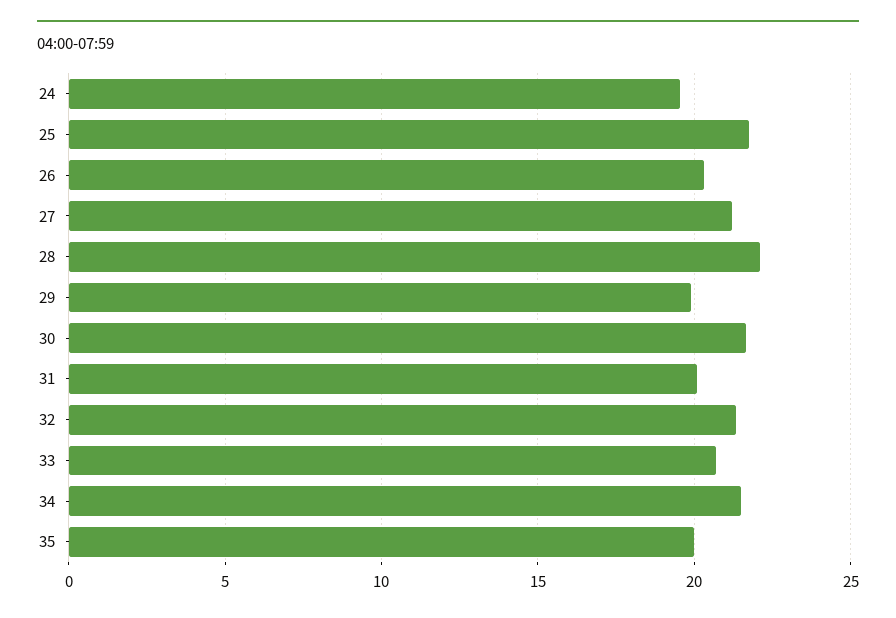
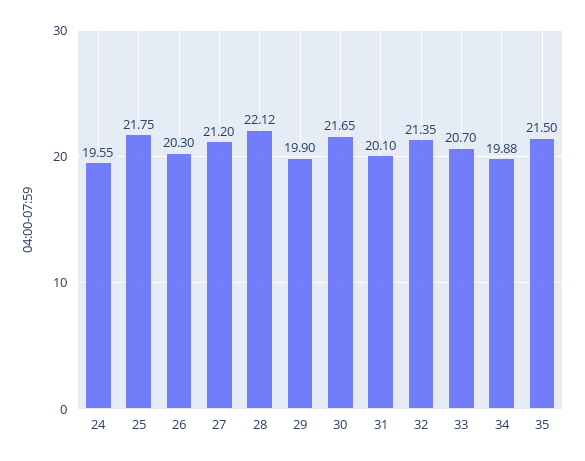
34: 21.5 -> 19.88
35: 20 -> 21.5

